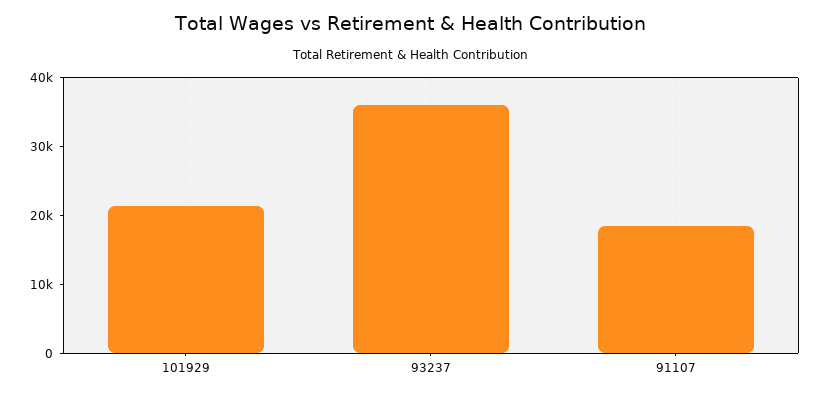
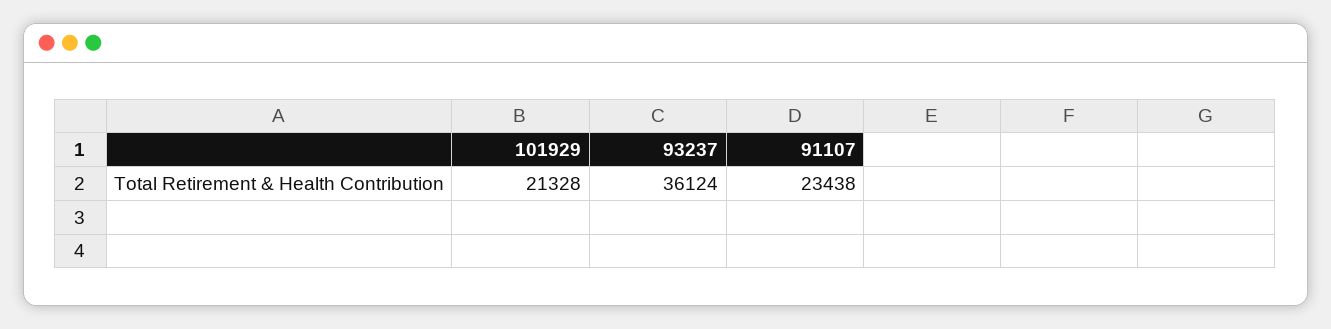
91107: 18000 -> 23438

